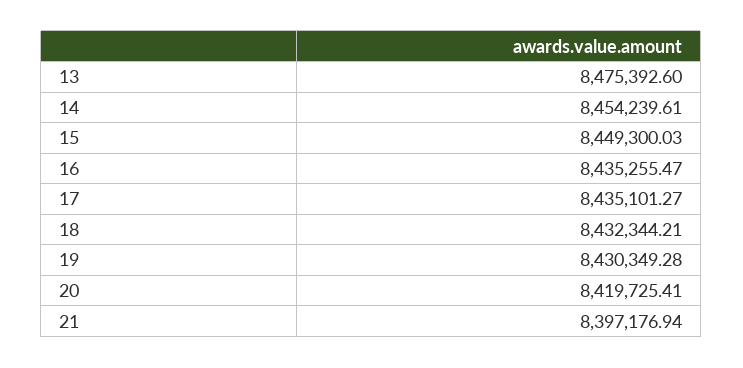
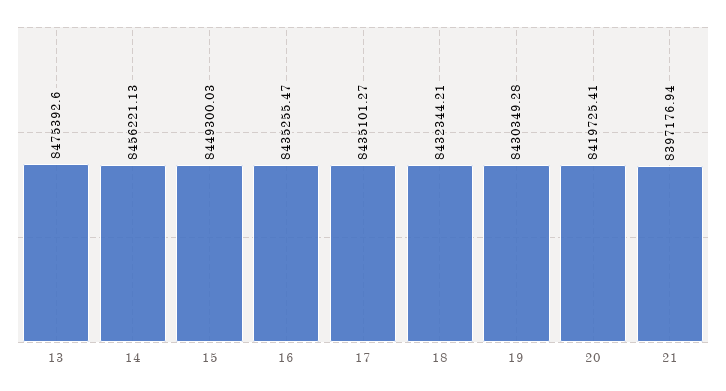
14: 8454239.61 -> 8456221.13

